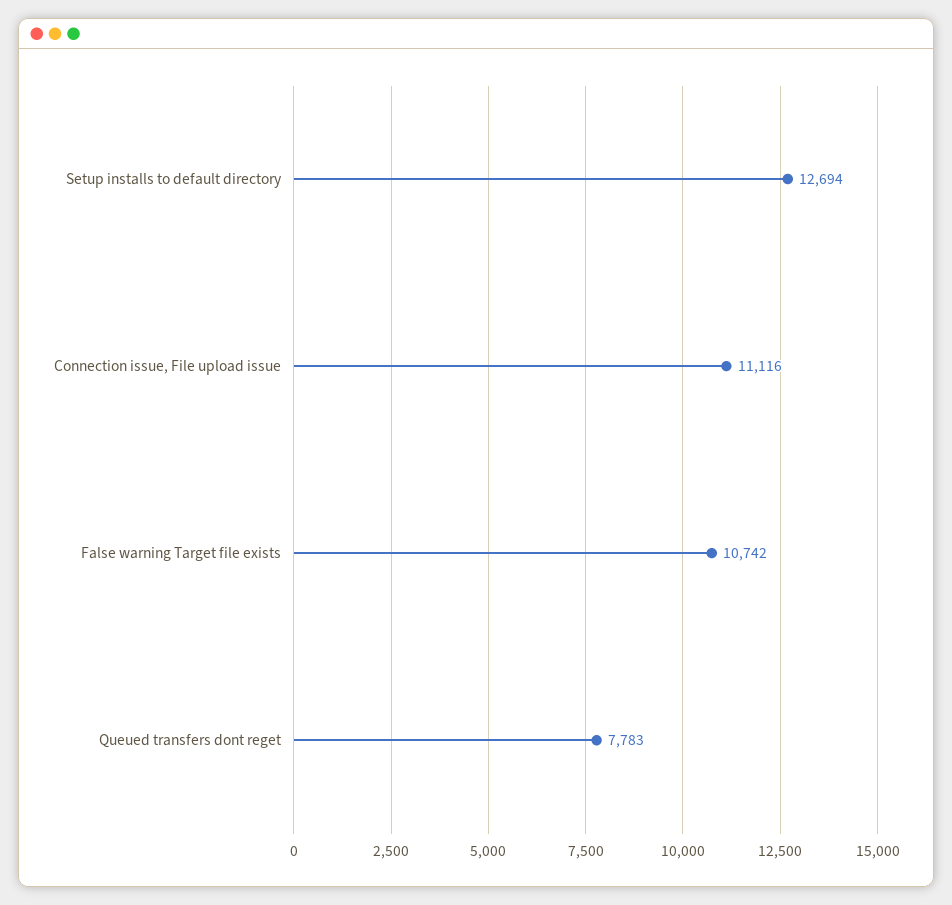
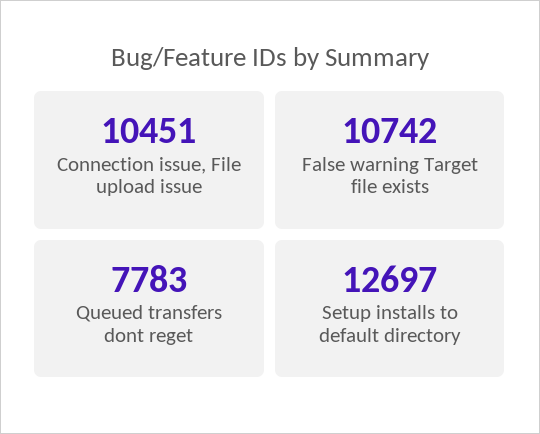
Setup installs to default directory: 12694 -> 12697
Connection issue, File upload issue: 11116 -> 10451

